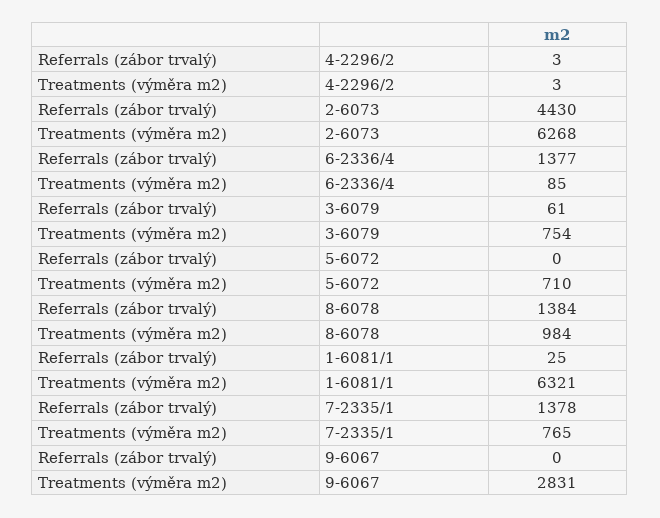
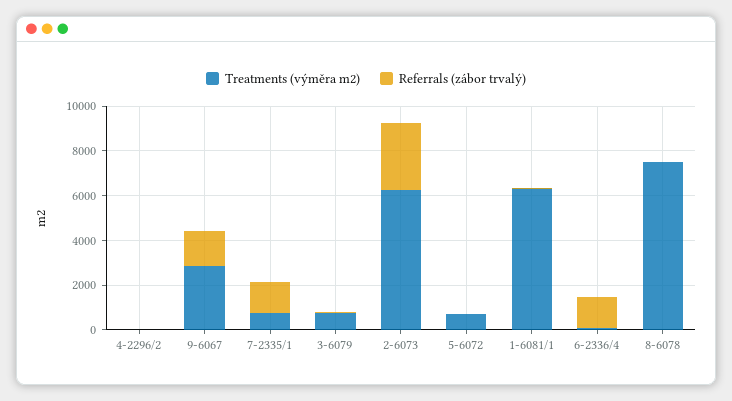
Referrals (zábor trvalý), 2-6073: 4430 -> 3000
Referrals (zábor trvalý), 8-6078: 1384 -> 0
Treatments (výměra m2), 8-6078: 984 -> 7500
Referrals (zábor trvalý), 9-6067: 0 -> 1500

